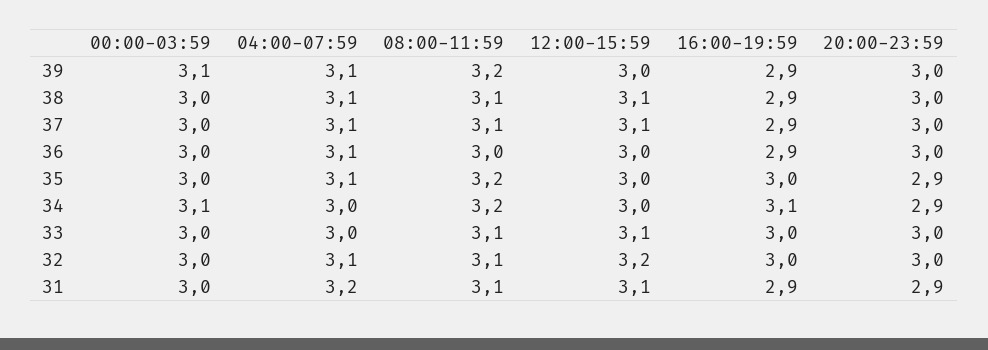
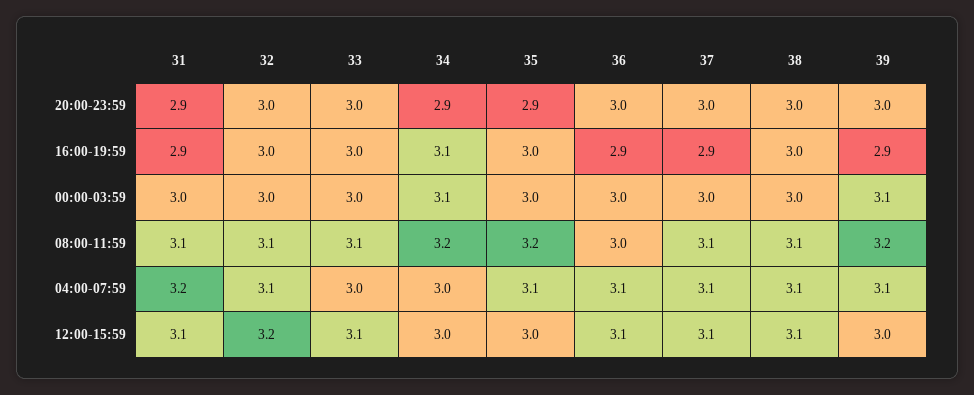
16:00-19:59, 38: 2.9 -> 3
12:00-15:59, 36: 3 -> 3.1

